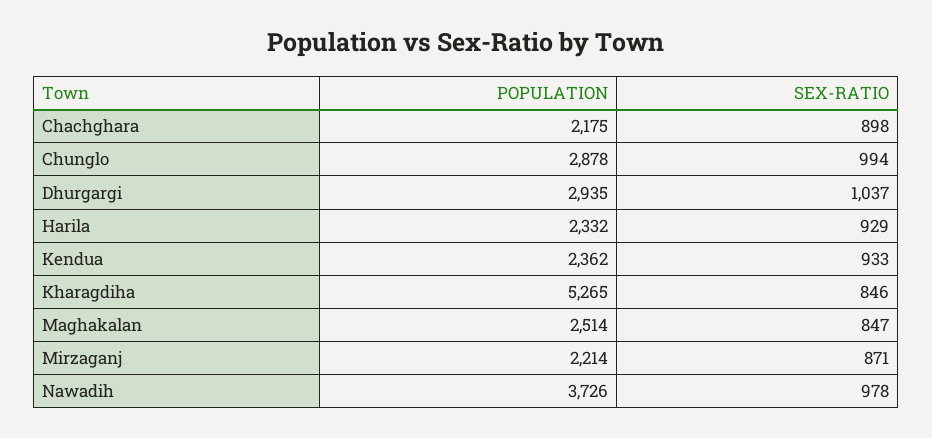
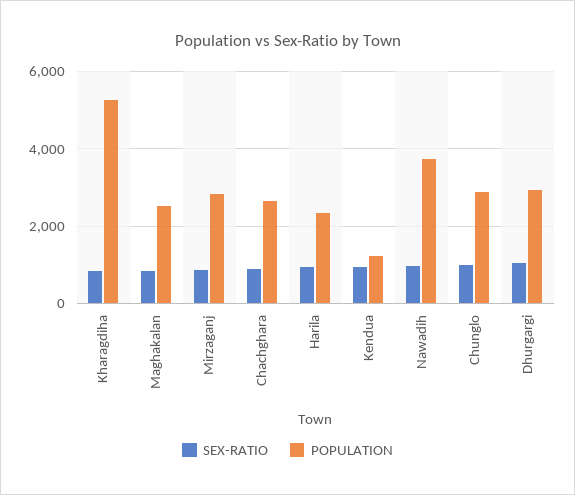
POPULATION, Chachghara: 2175 -> 2600
POPULATION, Kendua: 2362 -> 1200
POPULATION, Mirzaganj: 2214 -> 2800

